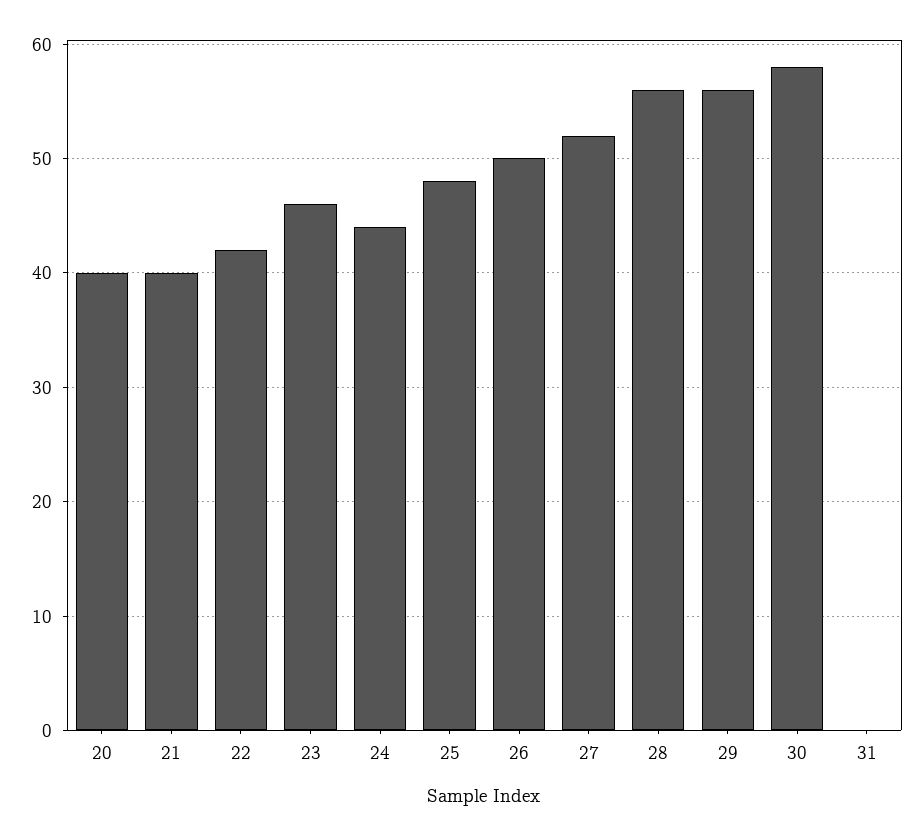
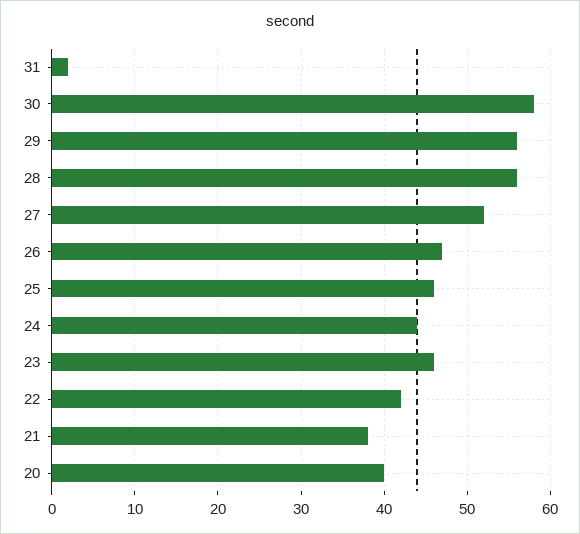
21: 40 -> 38
25: 48 -> 46
26: 50 -> 47
31: 0 -> 2

